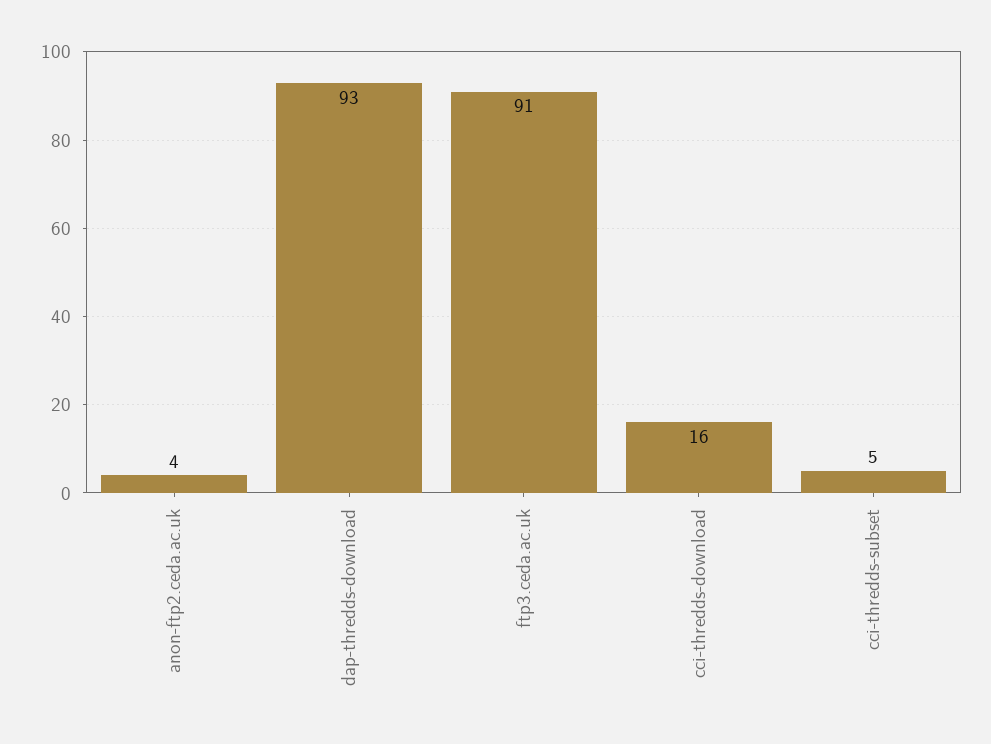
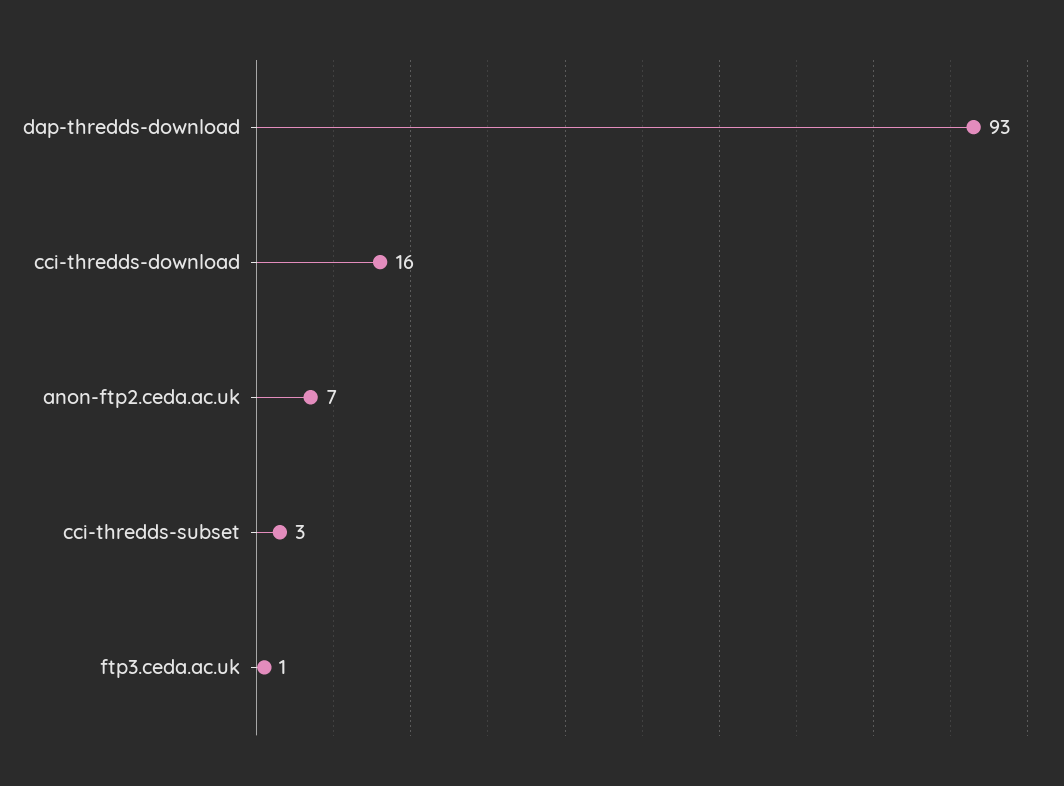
anon-ftp2.ceda.ac.uk: 4 -> 7
ftp3.ceda.ac.uk: 91 -> 1
cci-thredds-subset: 5 -> 3

